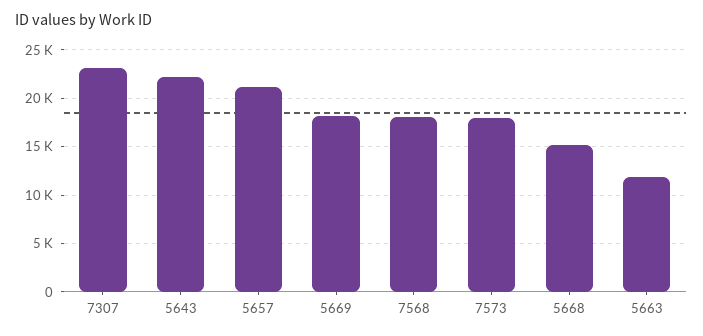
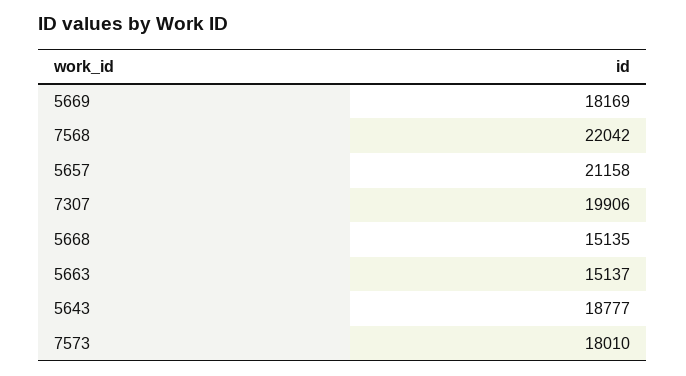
7307: 23000 -> 19906
5643: 22000 -> 18777
7568: 18000 -> 22042
5663: 12000 -> 15137

